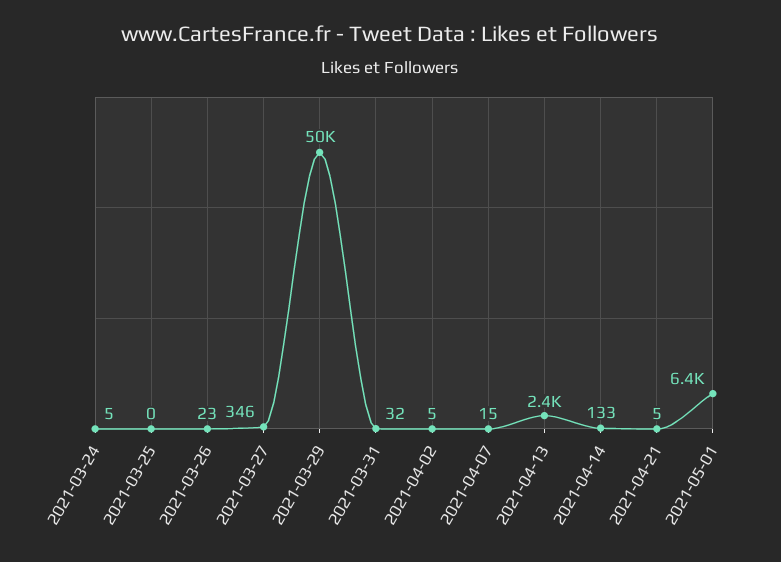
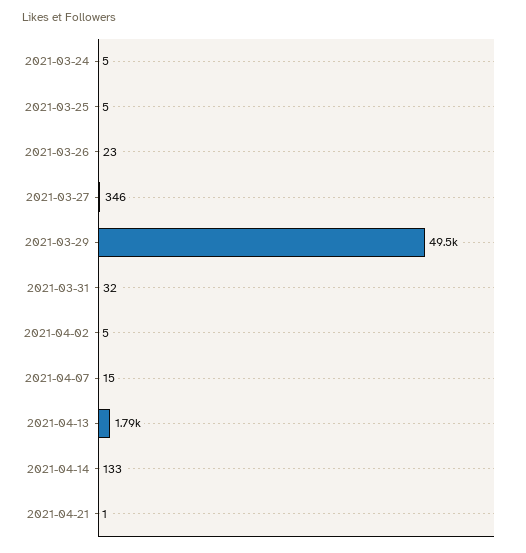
2021-03-25: 0 -> 5
2021-04-13: 2400 -> 1790
2021-04-21: 5 -> 1
2021-05-01: 6400 -> none

